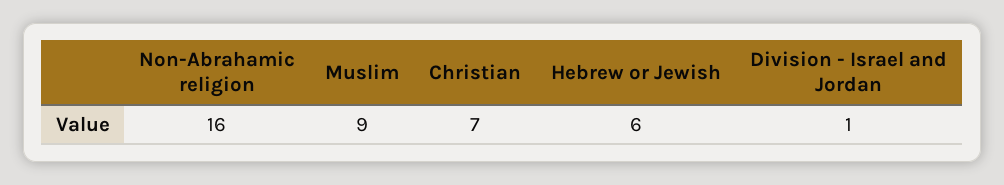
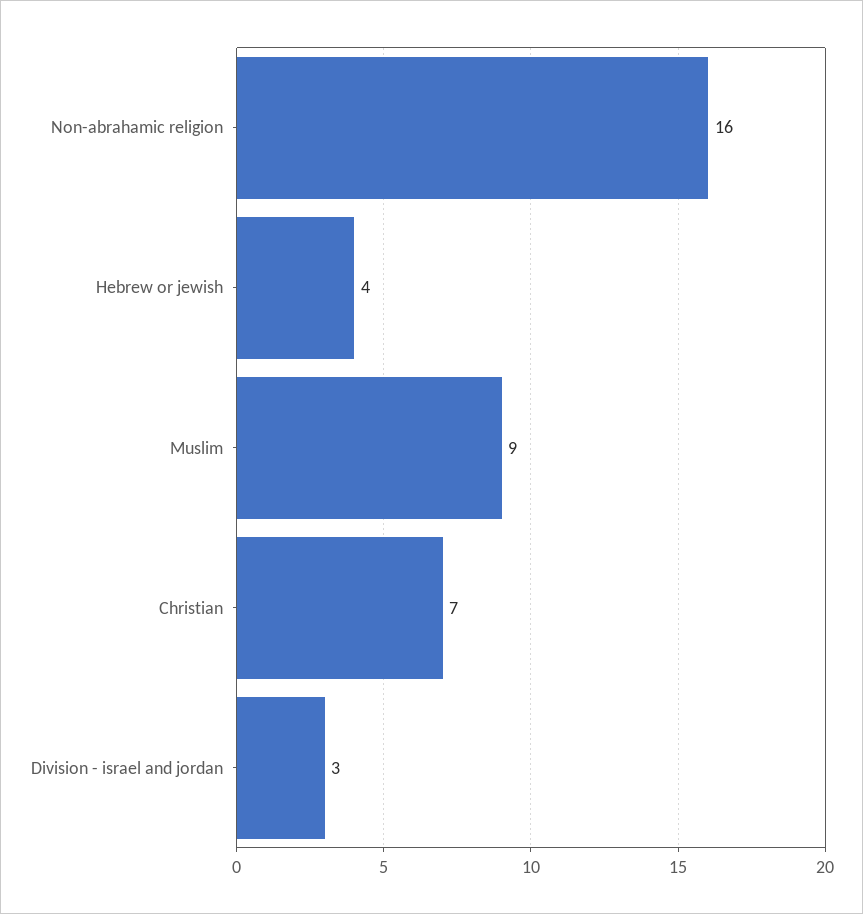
Hebrew or Jewish: 6 -> 4
Division - Israel and Jordan: 1 -> 3

